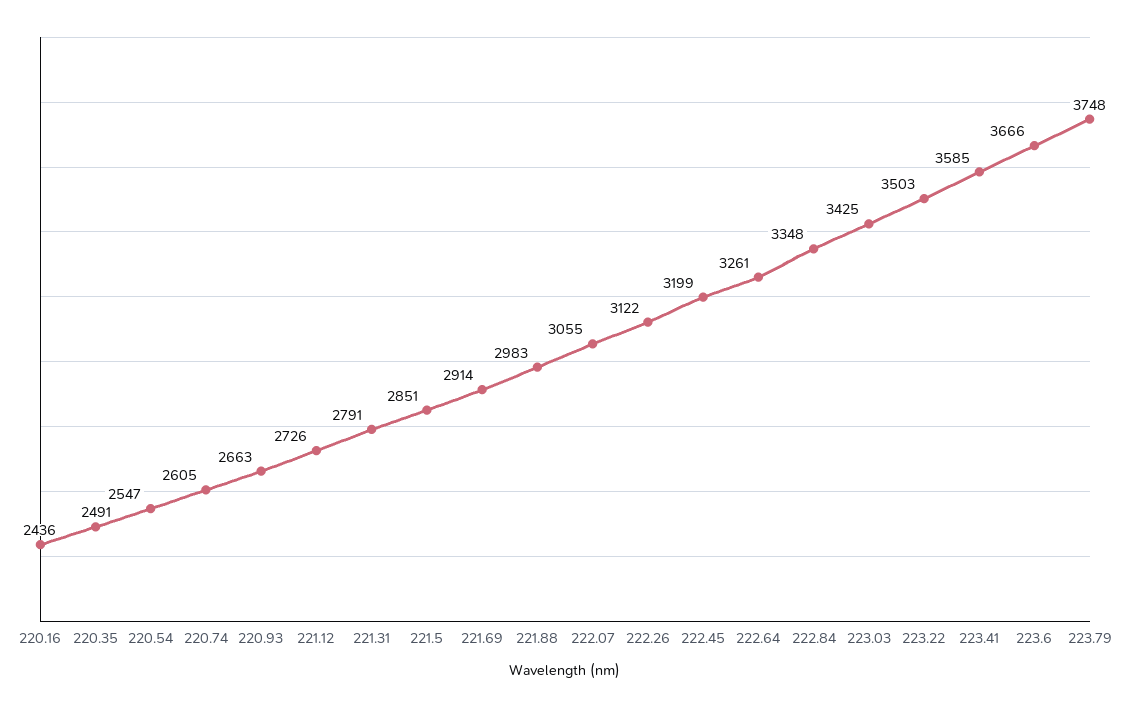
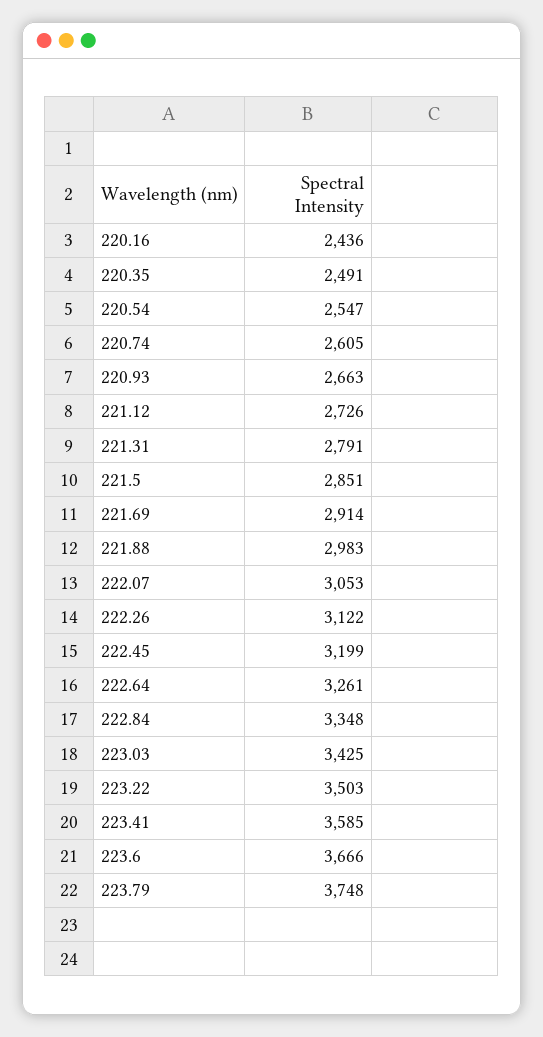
222.07: 3055 -> 3053

